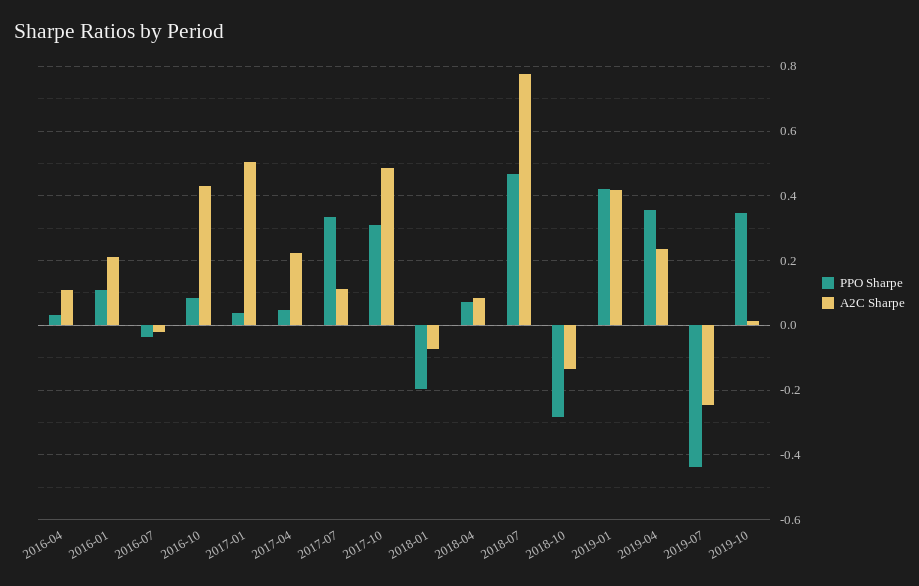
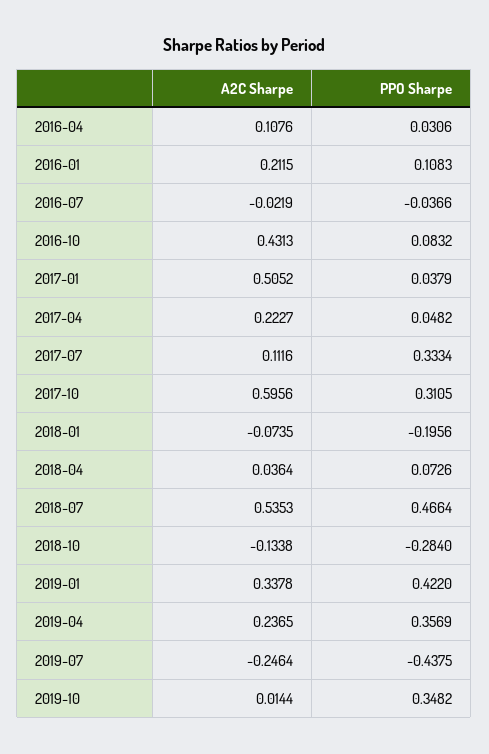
A2C Sharpe, 2017-10: 0.48 -> 0.5956
A2C Sharpe, 2018-04: 0.08 -> 0.0364
A2C Sharpe, 2018-07: 0.78 -> 0.5353
A2C Sharpe, 2019-01: 0.42 -> 0.3378

